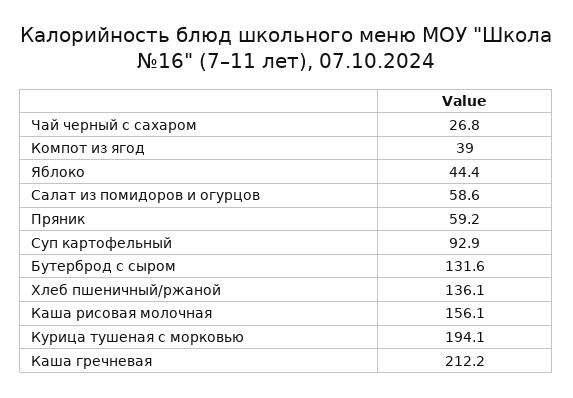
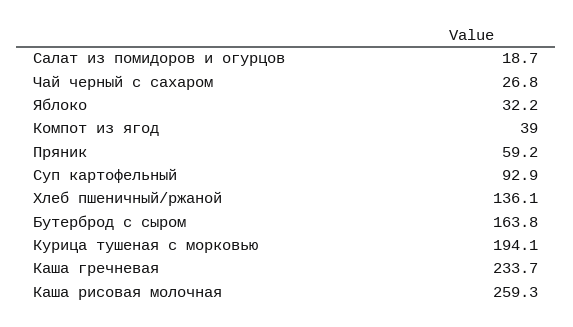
Яблоко: 44.4 -> 32.2
Салат из помидоров и огурцов: 58.6 -> 18.7
Бутерброд с сыром: 131.6 -> 163.8
Каша рисовая молочная: 156.1 -> 259.3
Каша гречневая: 212.2 -> 233.7

